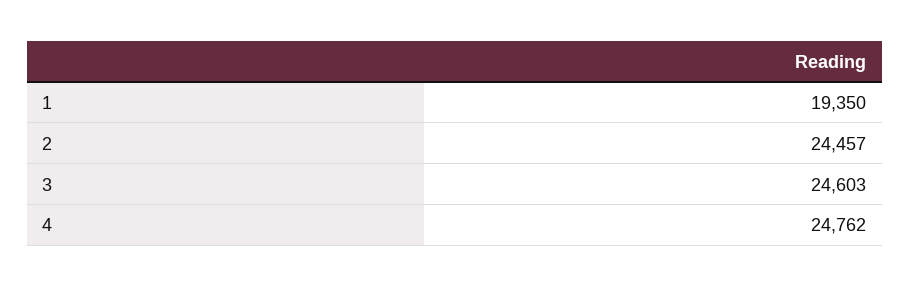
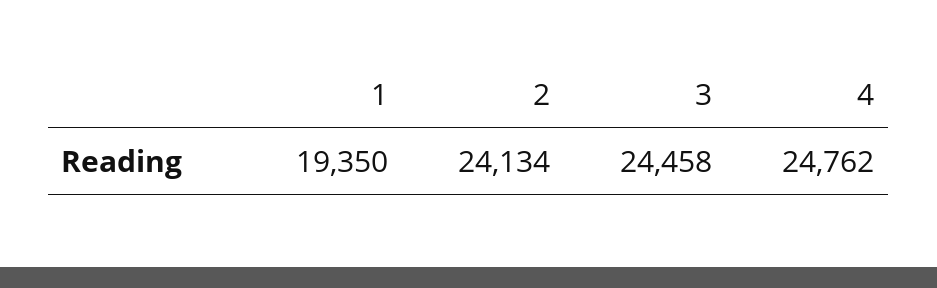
2: 24457 -> 24134
3: 24603 -> 24458

